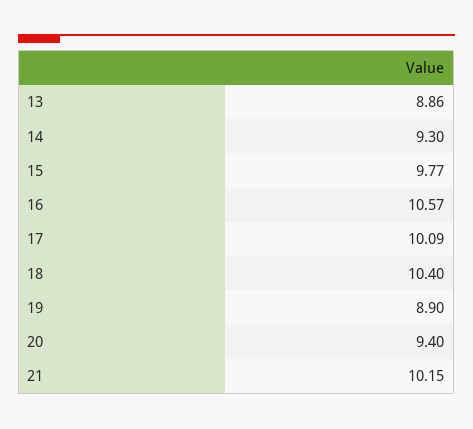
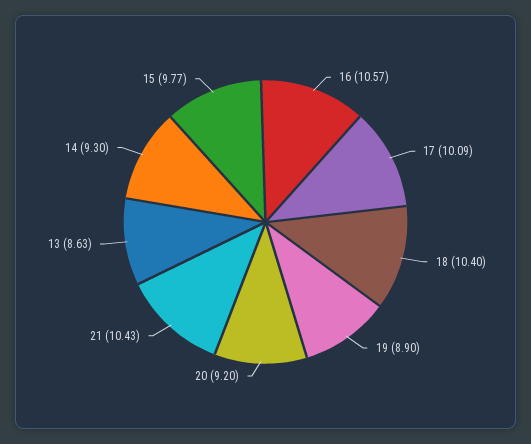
13: 8.86 -> 8.63
20: 9.4 -> 9.2
21: 10.15 -> 10.43

